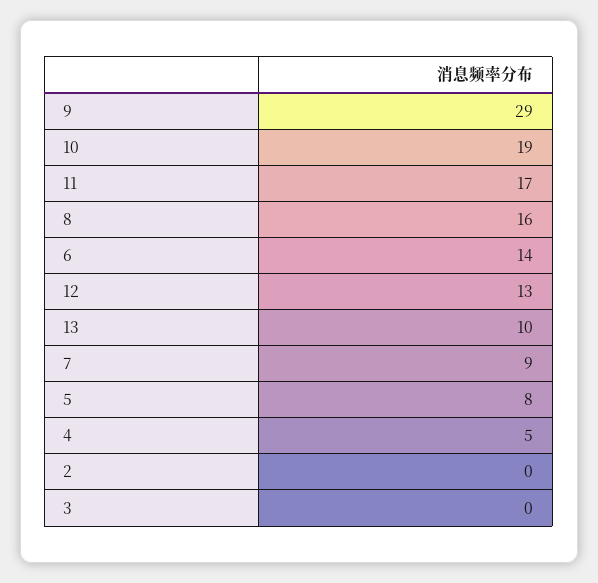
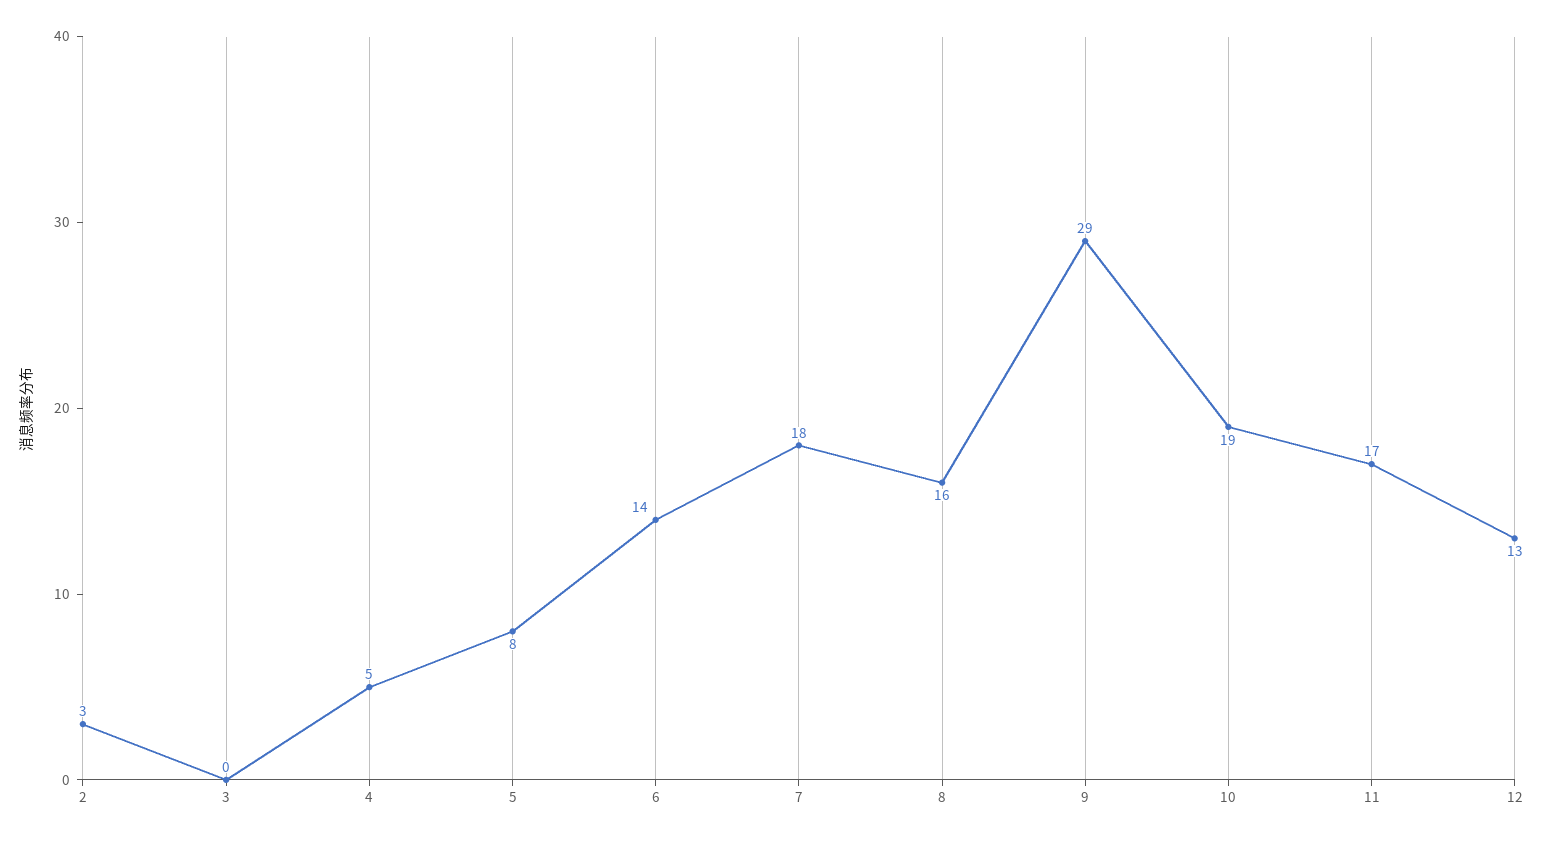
13: 10 -> none
7: 9 -> 18
2: 0 -> 3

